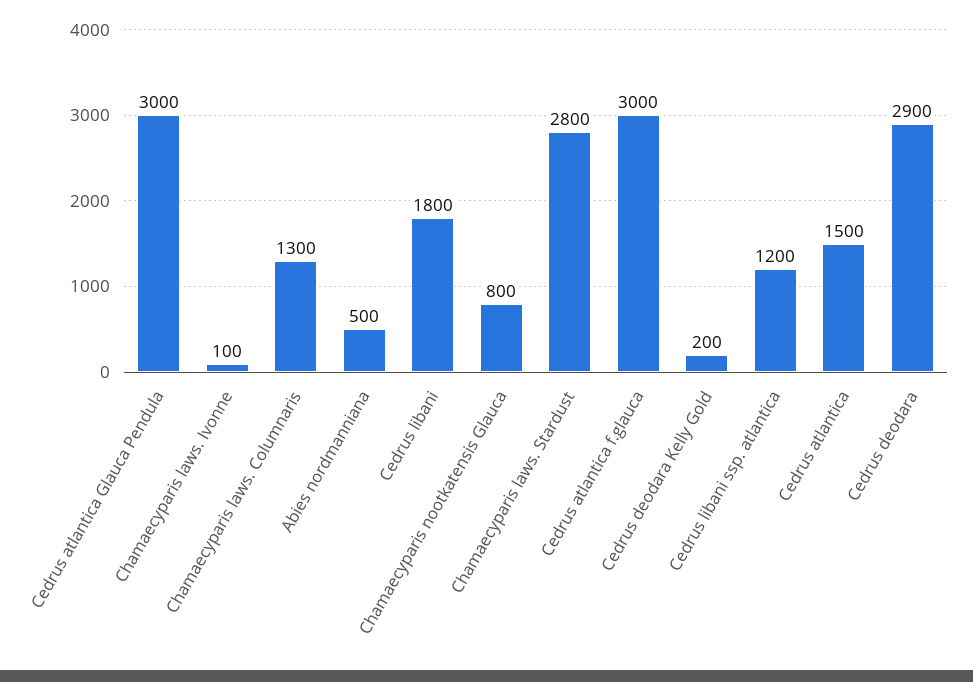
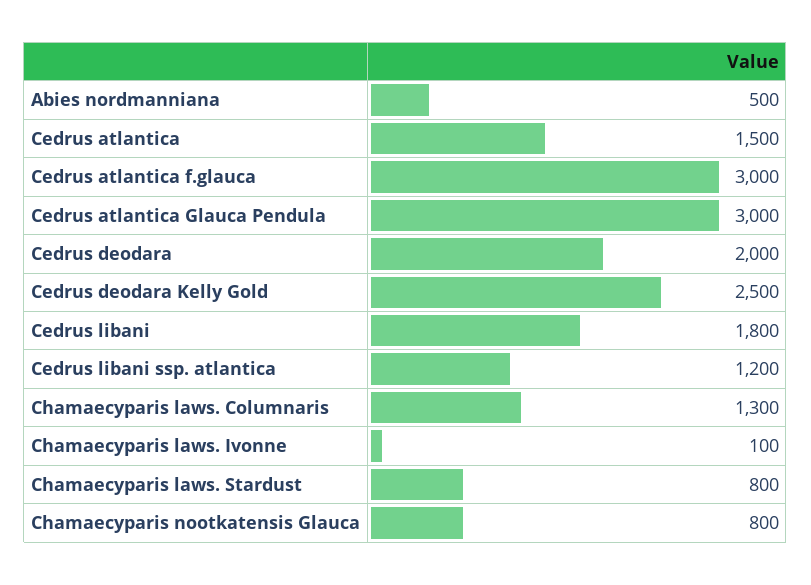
Chamaecyparis laws. Stardust: 2800 -> 800
Cedrus deodara Kelly Gold: 200 -> 2500
Cedrus deodara: 2900 -> 2000

